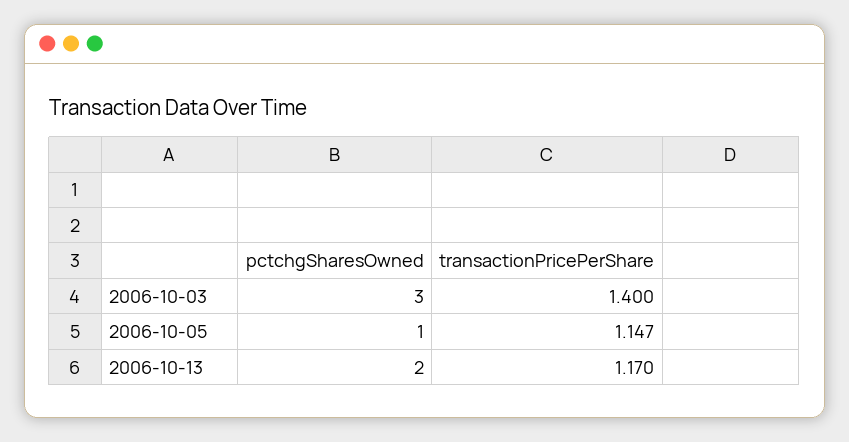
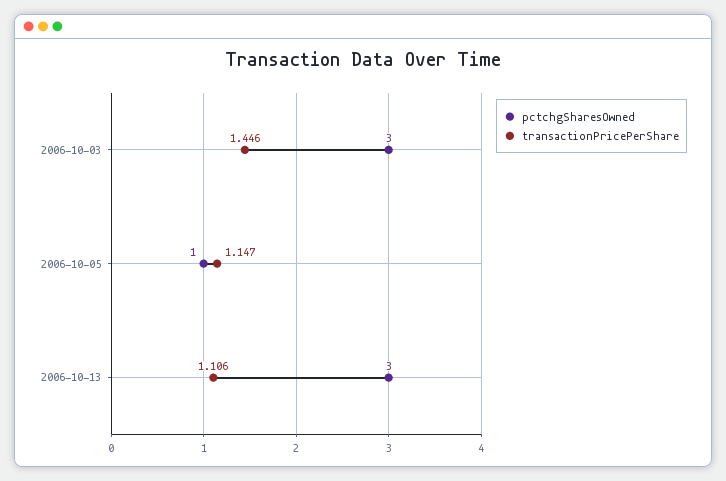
transactionPricePerShare, 2006-10-03: 1.4 -> 1.446
pctchgSharesOwned, 2006-10-13: 2 -> 3
transactionPricePerShare, 2006-10-13: 1.17 -> 1.106

